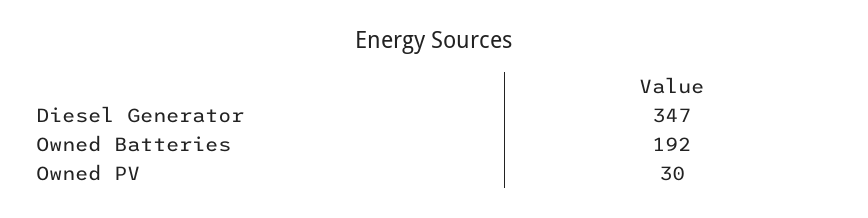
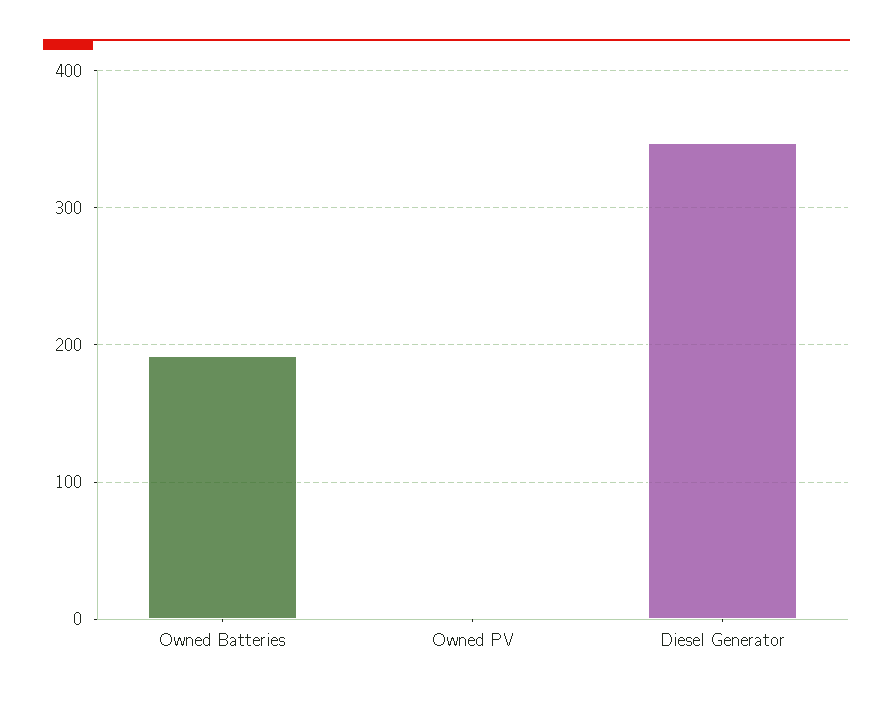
Owned PV: 30 -> 0

